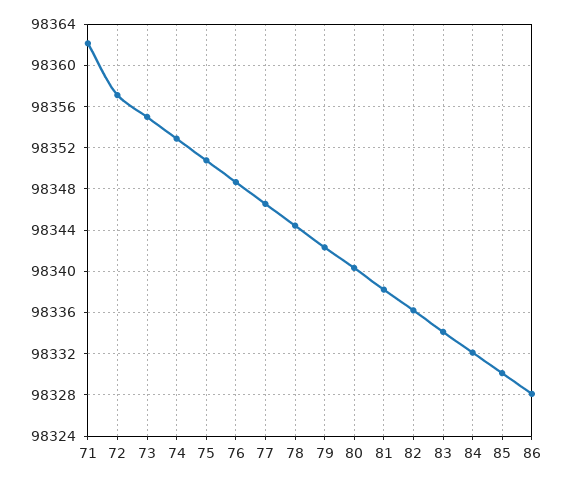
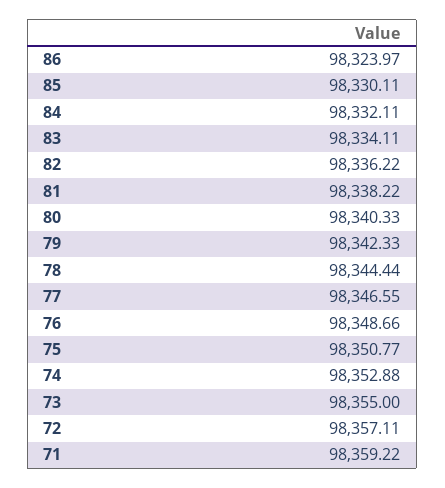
71: 98362 -> 98359.22
86: 98328 -> 98323.97

